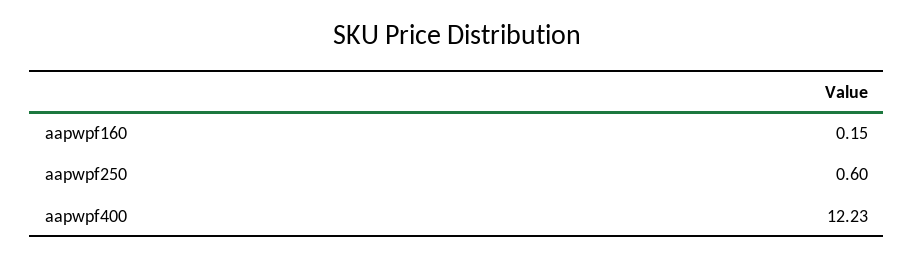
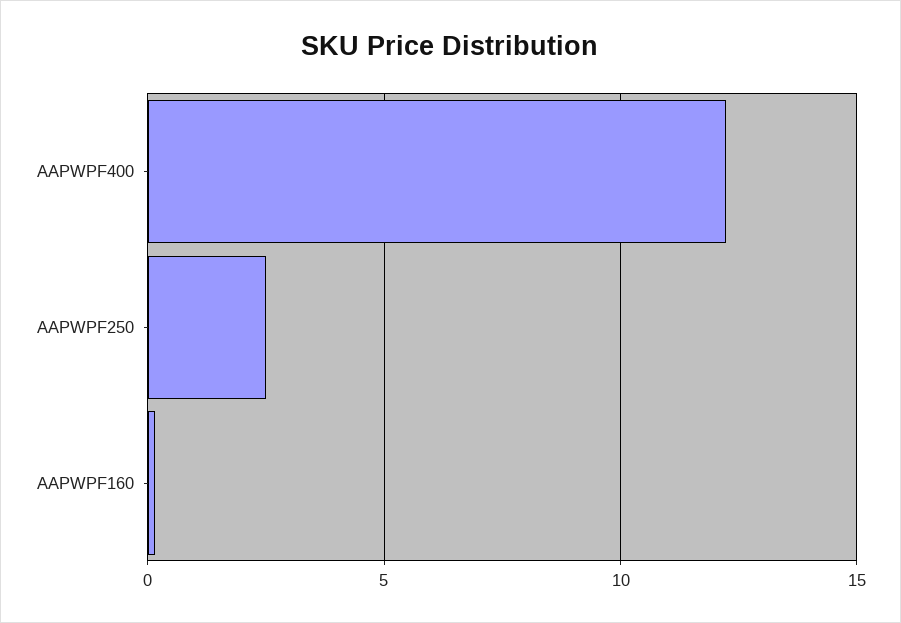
aapwpf250: 0.6 -> 2.5

